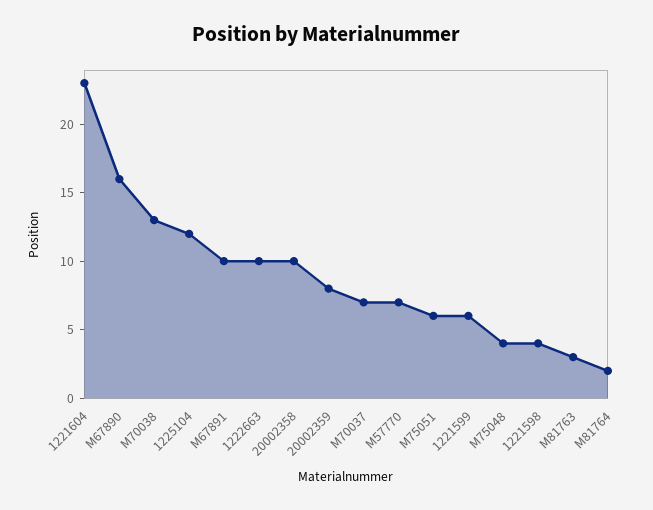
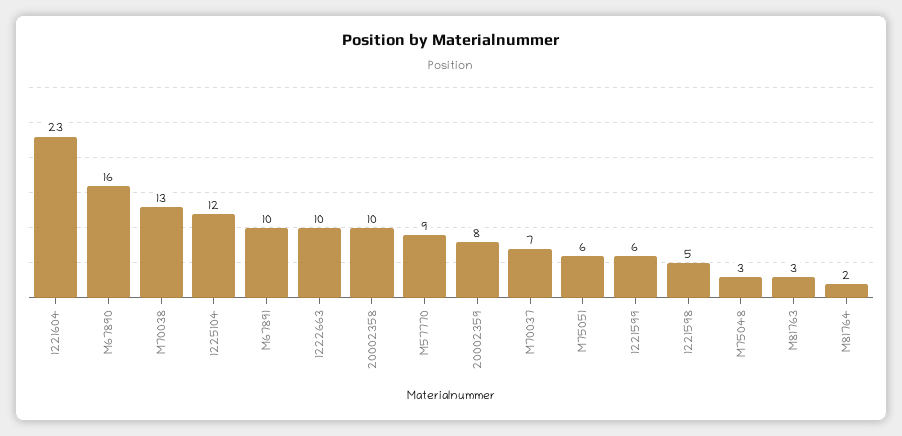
M57770: 7 -> 9
M75048: 4 -> 3
1221598: 4 -> 5

